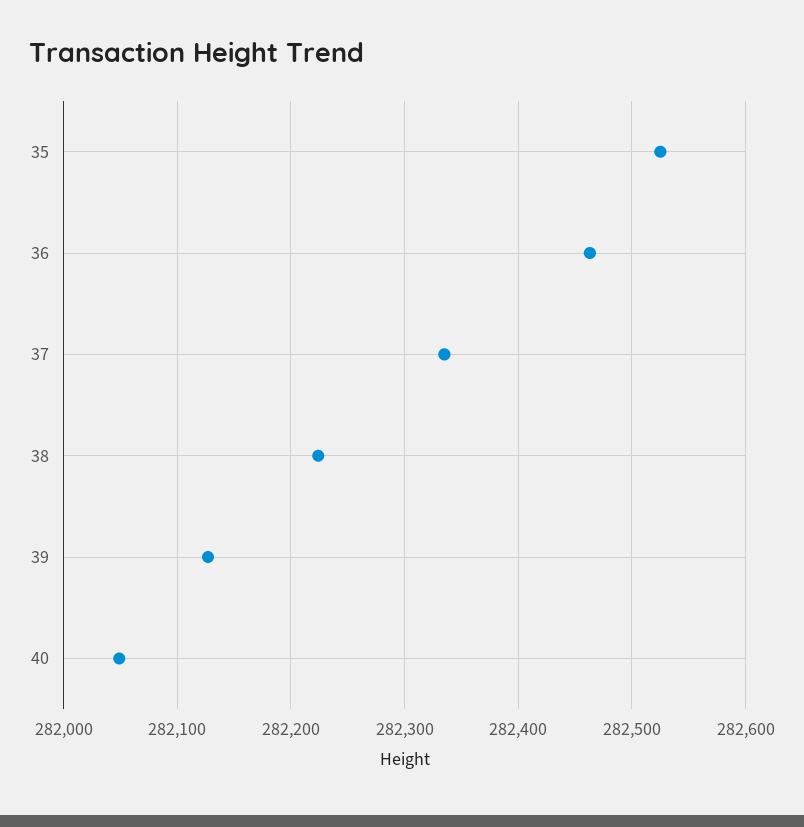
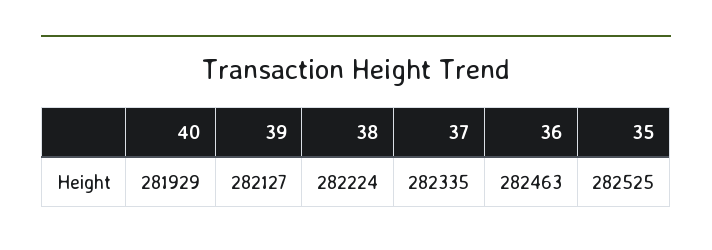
40: 282050 -> 281929

